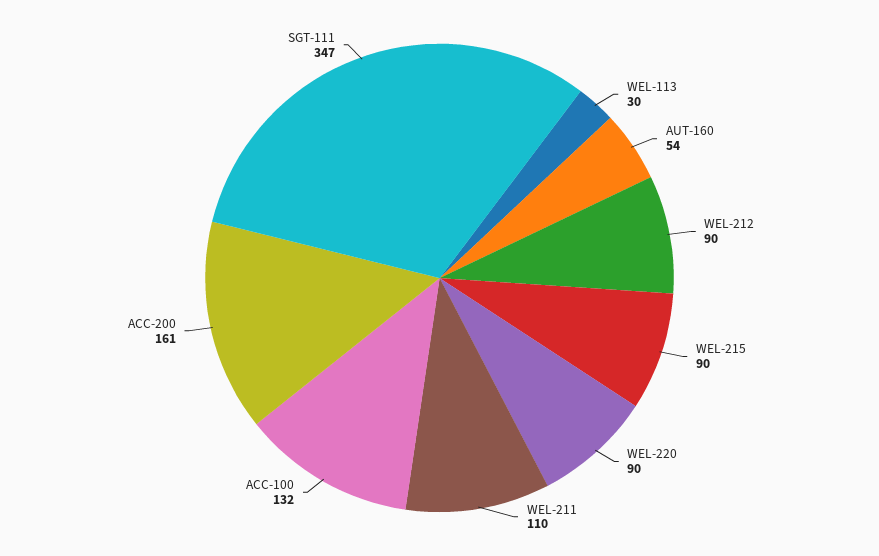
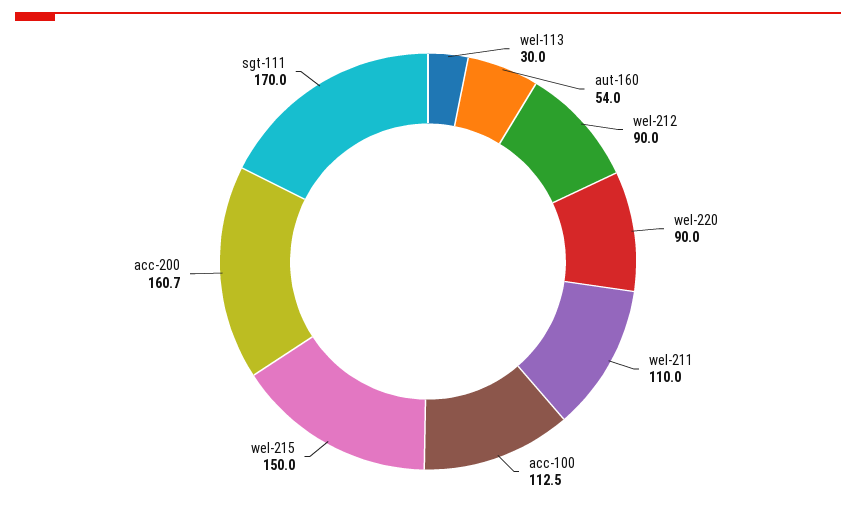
WEL-215: 90 -> 150
ACC-100: 132 -> 112.5
SGT-111: 347 -> 170

